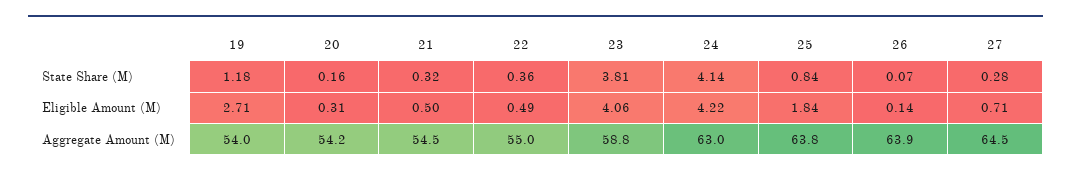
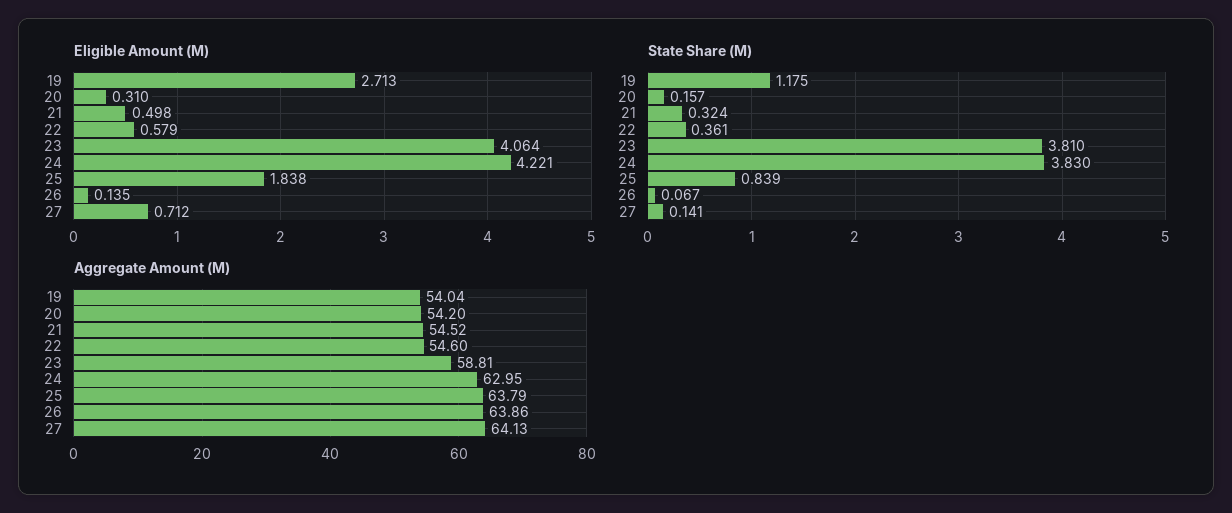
State Share (M), 24: 4.14 -> 3.83
State Share (M), 27: 0.28 -> 0.141
Eligible Amount (M), 22: 0.49 -> 0.579
Aggregate Amount (M), 22: 55 -> 54.6
Aggregate Amount (M), 27: 64.5 -> 64.13

